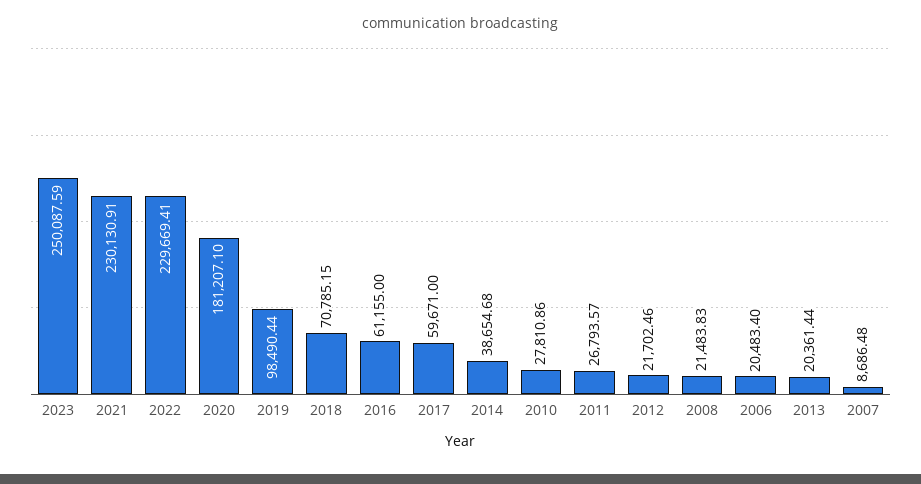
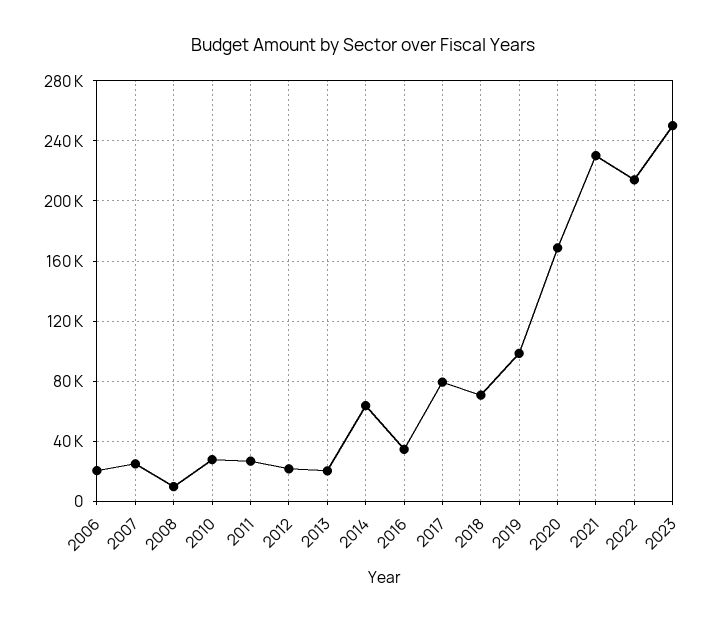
2022: 229669.41 -> 215000
2020: 181207.1 -> 170000
2016: 61155 -> 35000
2017: 59671 -> 80000
2014: 38654.68 -> 65000
2008: 21483.83 -> 10000
2007: 8686.48 -> 25000

